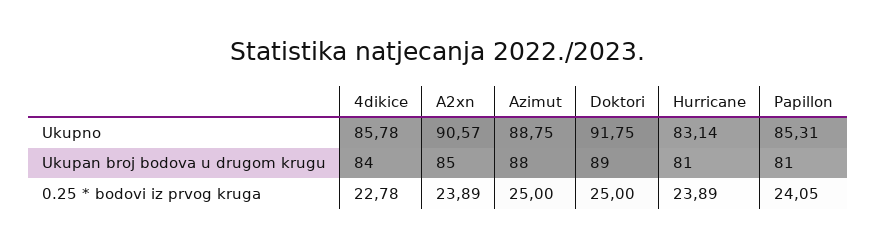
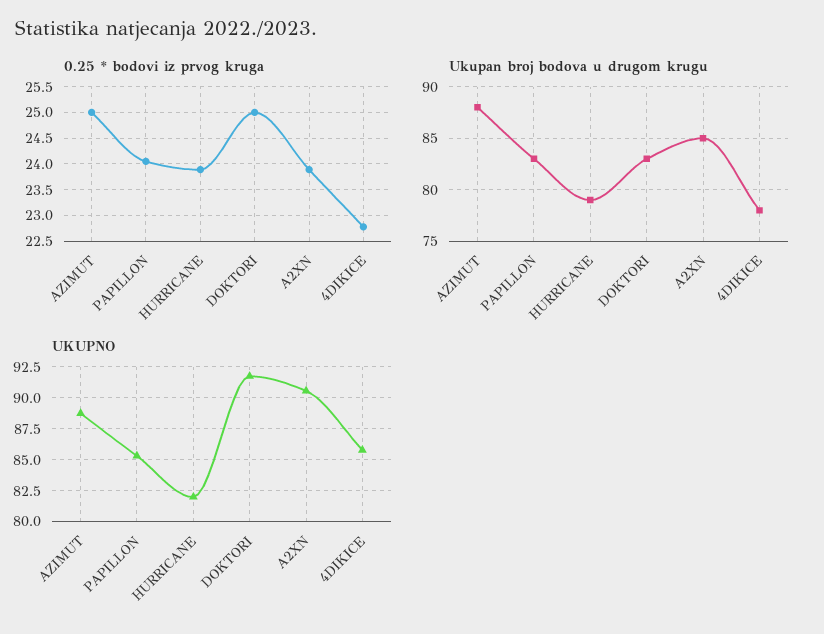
Ukupno, Hurricane: 83.14 -> 82
Ukupan broj bodova u drugom krugu, 4dikice: 84 -> 78
Ukupan broj bodova u drugom krugu, Doktori: 89 -> 83
Ukupan broj bodova u drugom krugu, Hurricane: 81 -> 79
Ukupan broj bodova u drugom krugu, Papillon: 81 -> 83

